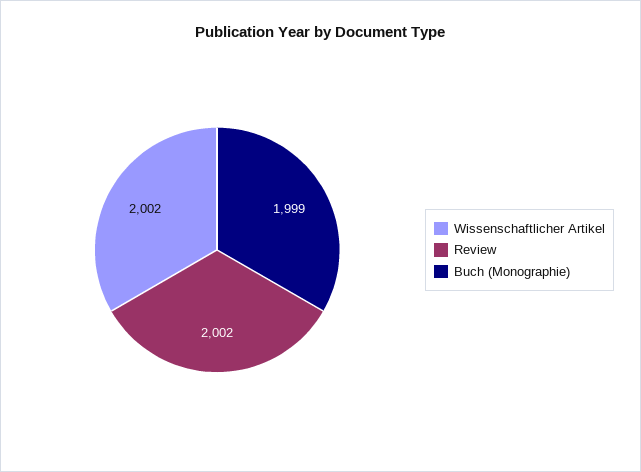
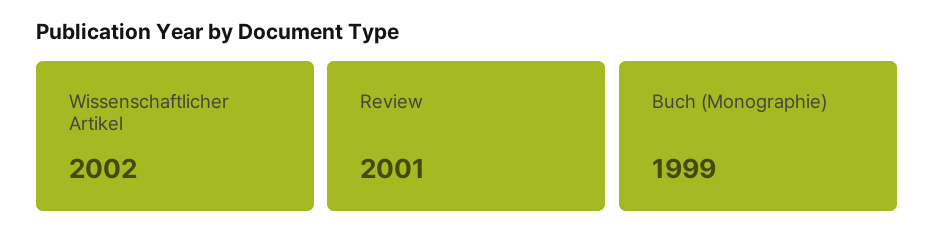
Review: 2002 -> 2001

